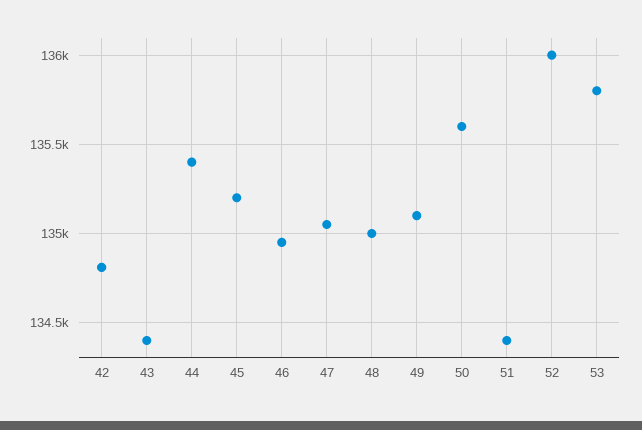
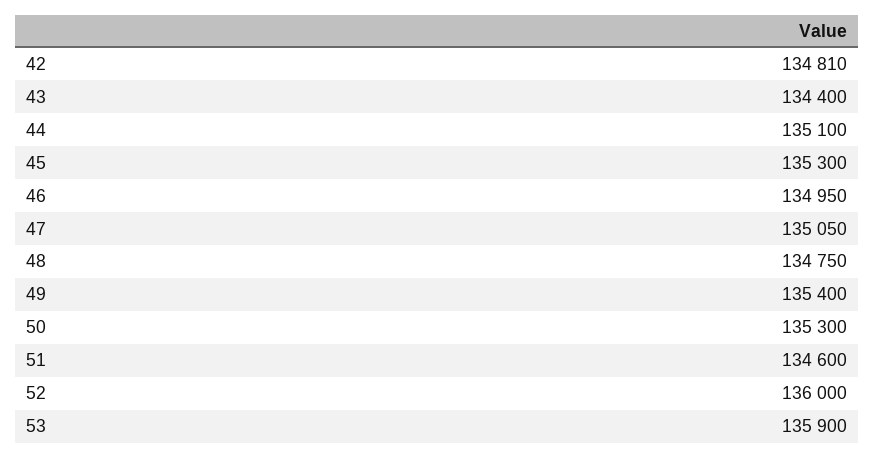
44: 135400 -> 135100
45: 135200 -> 135300
48: 135000 -> 134750
49: 135100 -> 135400
50: 135600 -> 135300
51: 134400 -> 134600
53: 135800 -> 135900

